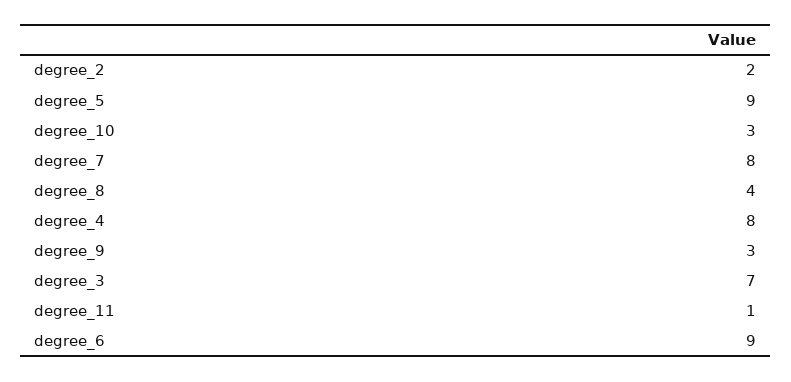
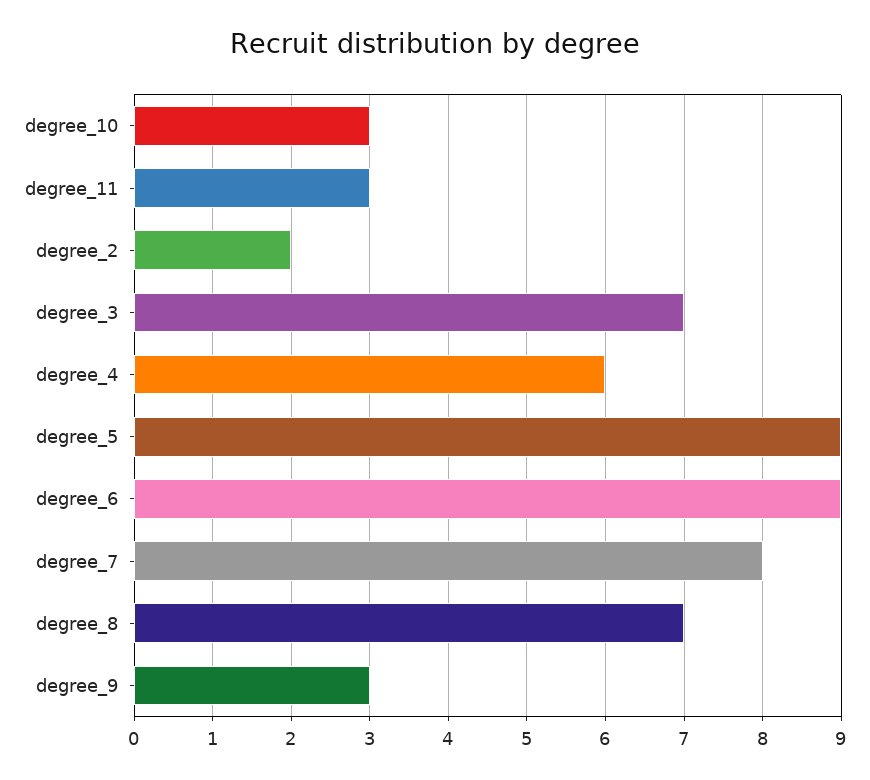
degree_8: 4 -> 7
degree_4: 8 -> 6
degree_11: 1 -> 3

